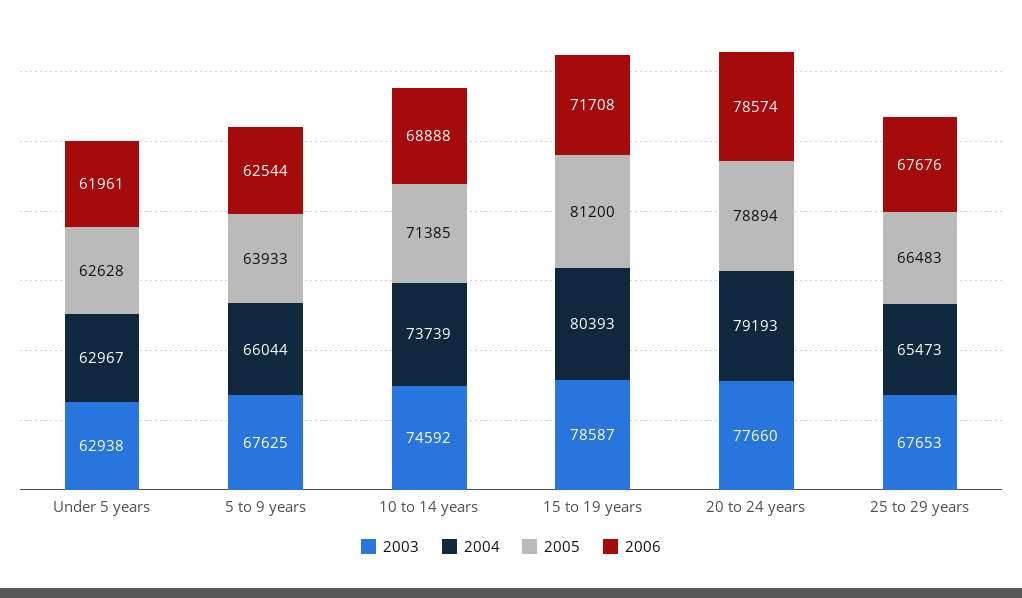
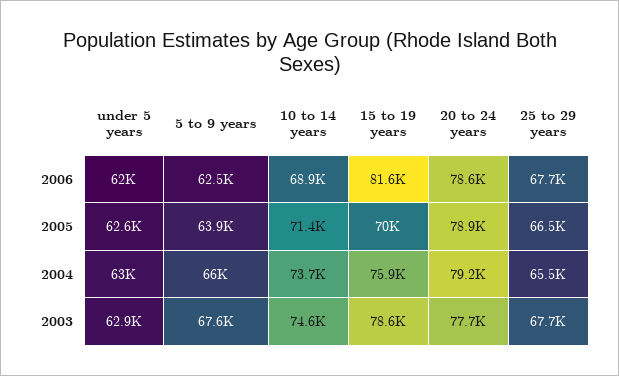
2004, 15 to 19 years: 80393 -> 75900
2005, 15 to 19 years: 81200 -> 70000
2006, 15 to 19 years: 71708 -> 81600

